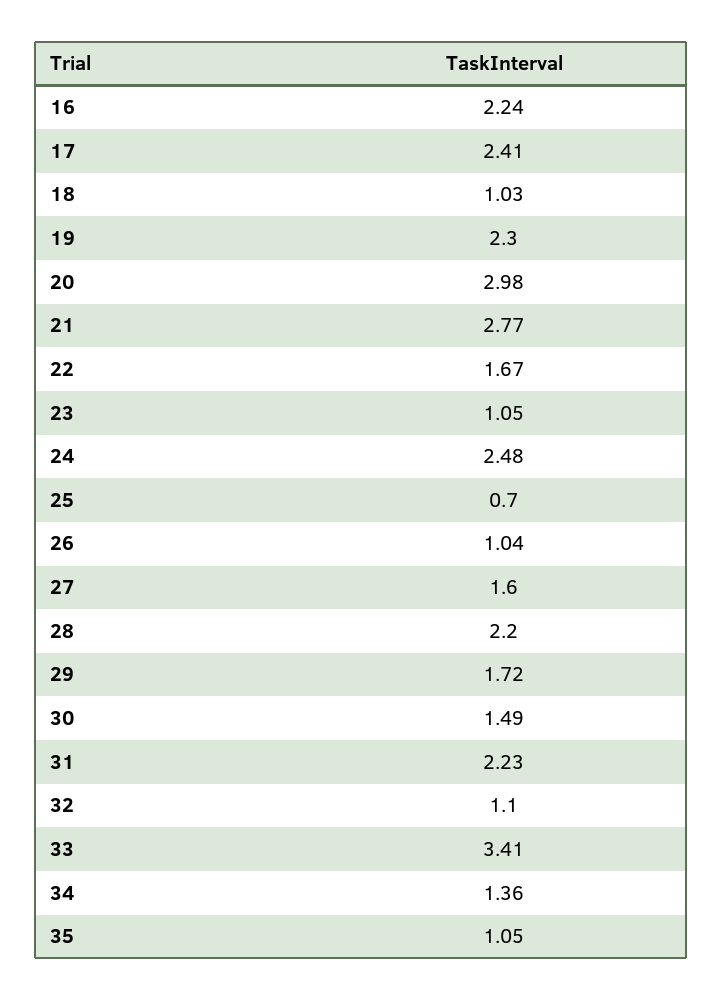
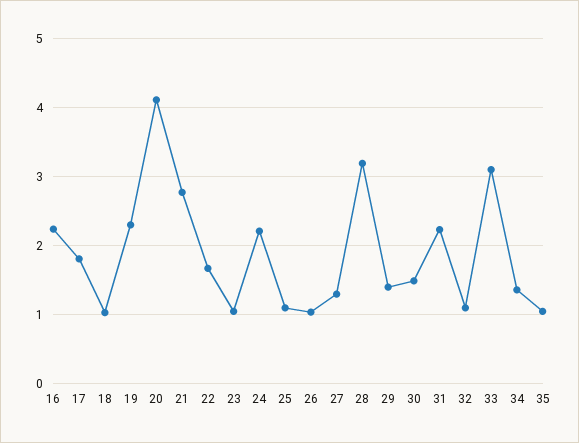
17: 2.41 -> 1.8
20: 2.98 -> 4.1
24: 2.48 -> 2.2
25: 0.7 -> 1.1
27: 1.6 -> 1.3
28: 2.2 -> 3.2
29: 1.72 -> 1.4
33: 3.41 -> 3.1

